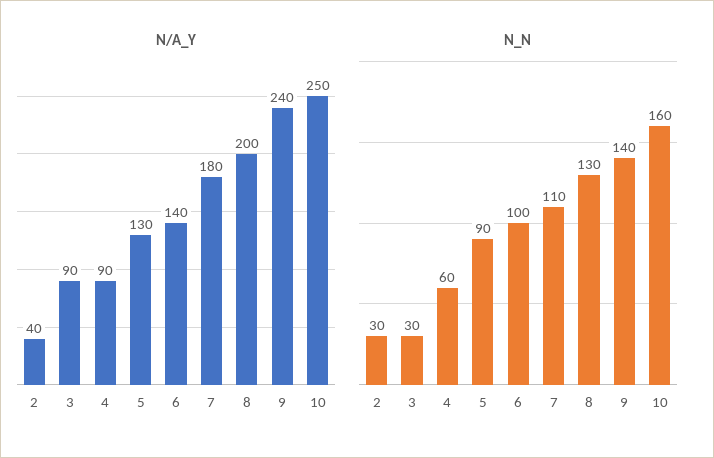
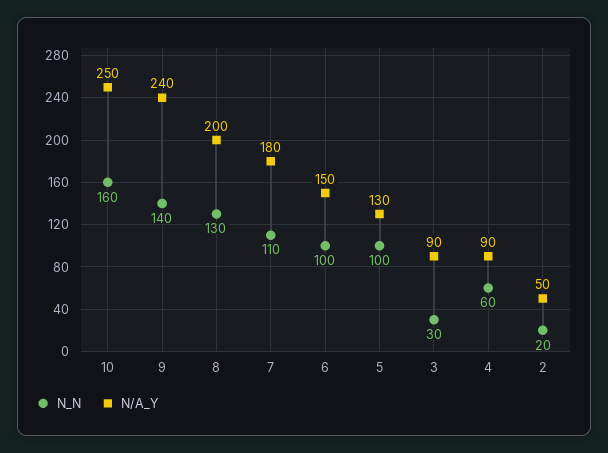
N/A_Y, 2: 40 -> 50
N/A_Y, 6: 140 -> 150
N_N, 2: 30 -> 20
N_N, 5: 90 -> 100

